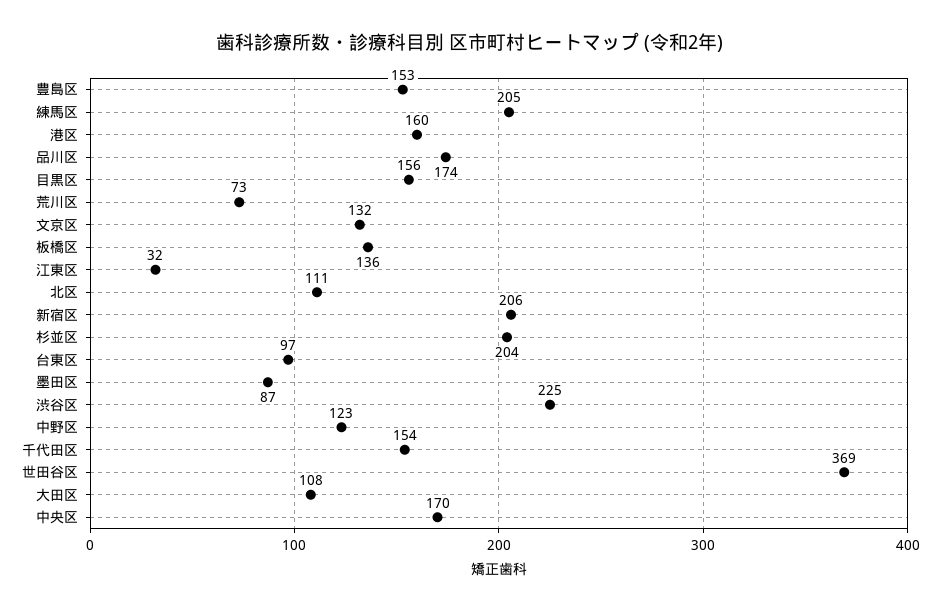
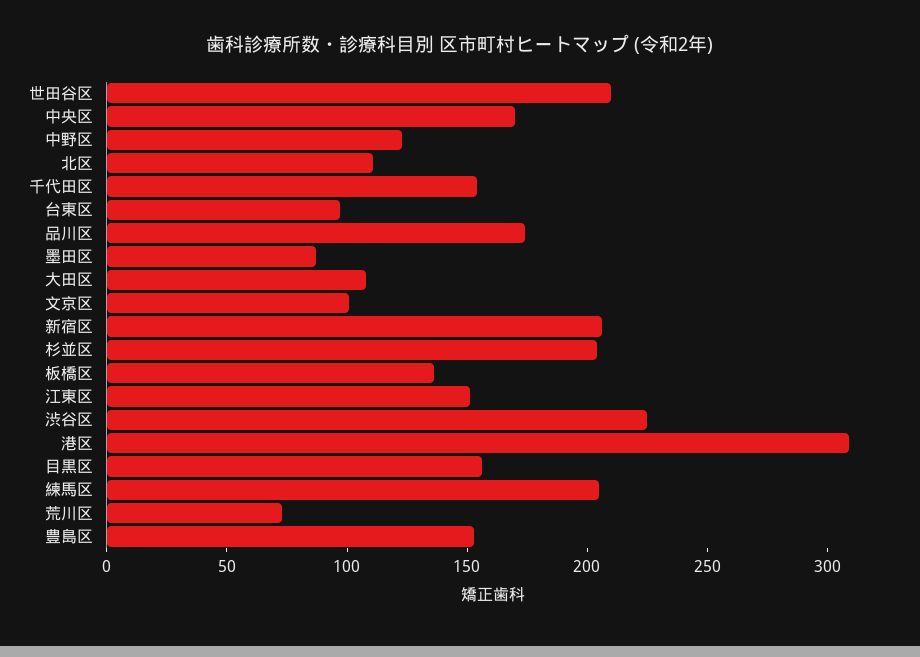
港区: 160 -> 310
文京区: 132 -> 100
江東区: 32 -> 150
世田谷区: 369 -> 210

